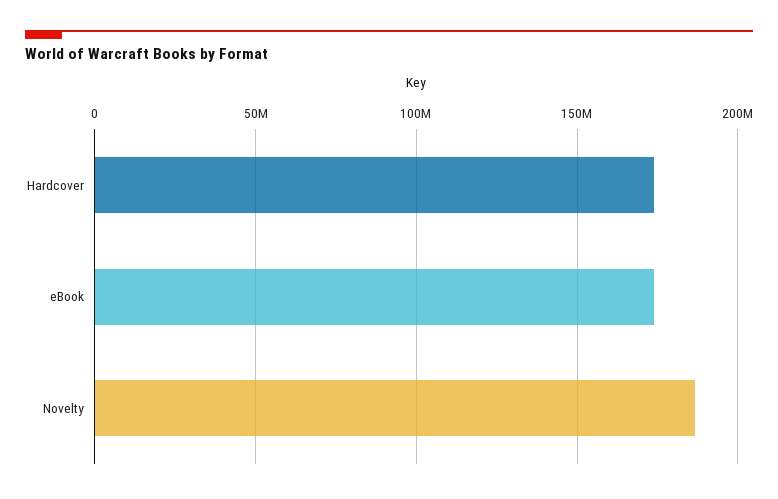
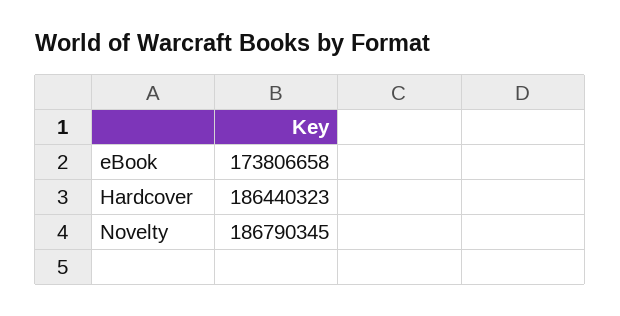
Hardcover: 175000000 -> 186440323

